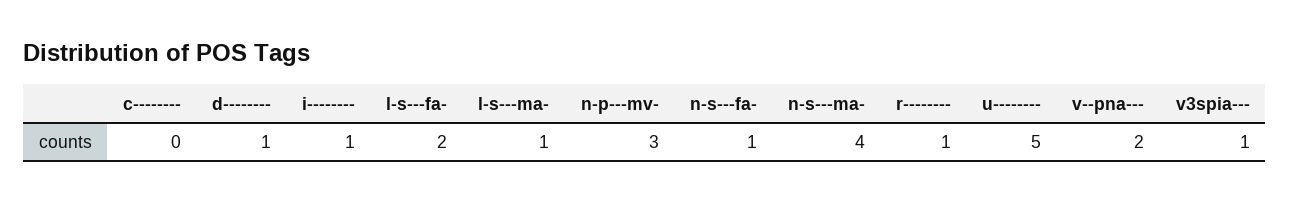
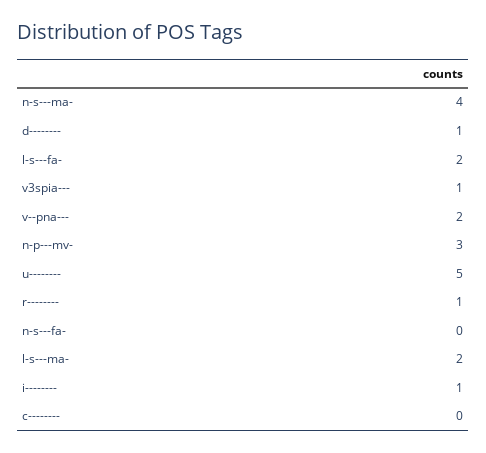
l-s---ma-: 1 -> 2
n-s---fa-: 1 -> 0

